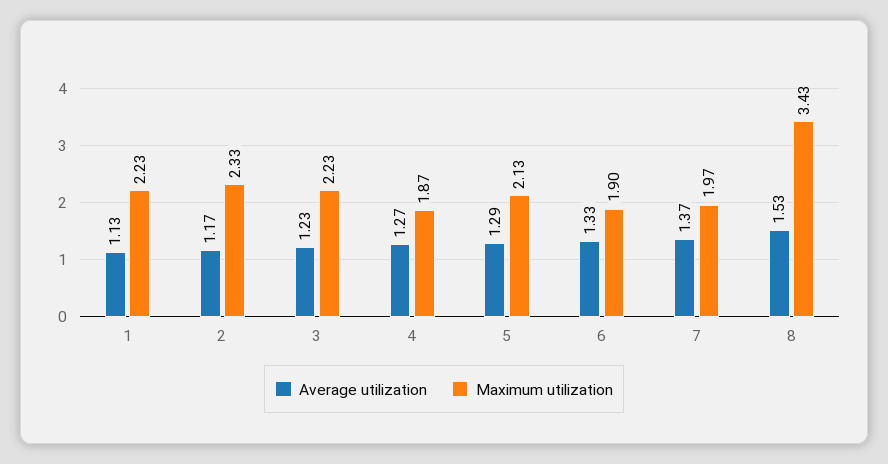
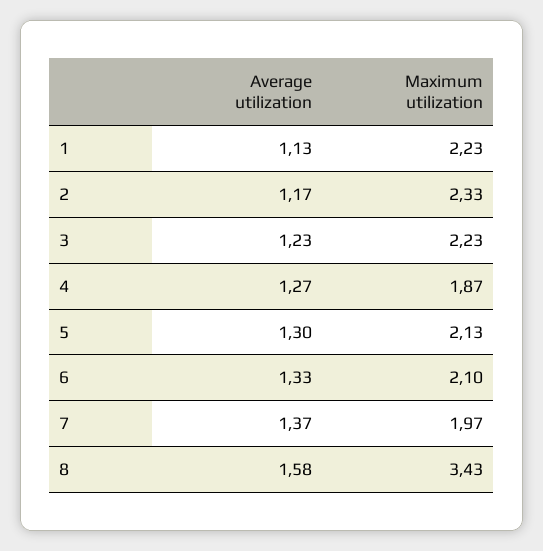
Average utilization, 5: 1.29 -> 1.3
Maximum utilization, 6: 1.9 -> 2.1
Average utilization, 8: 1.53 -> 1.58

